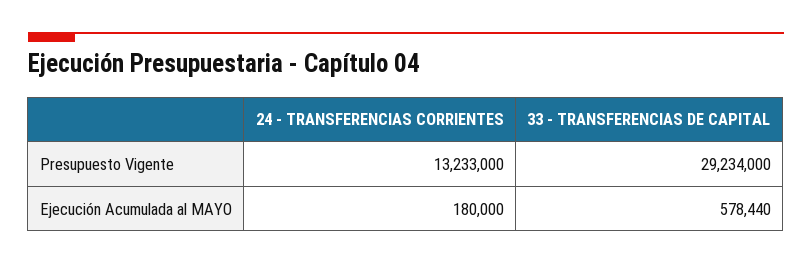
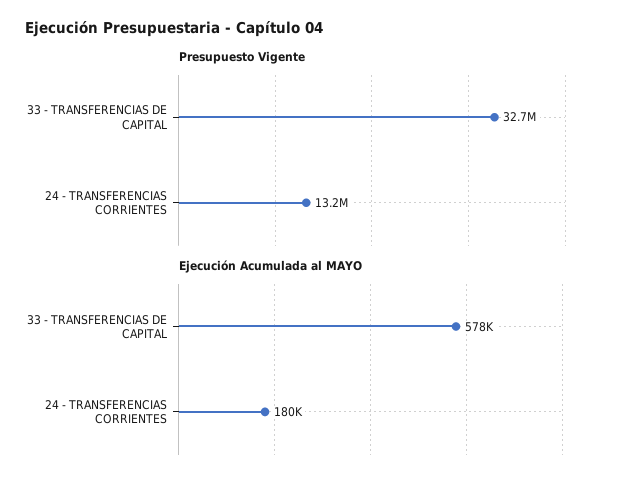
Presupuesto Vigente, 33 - TRANSFERENCIAS DE CAPITAL: 29234000 -> 32700000

